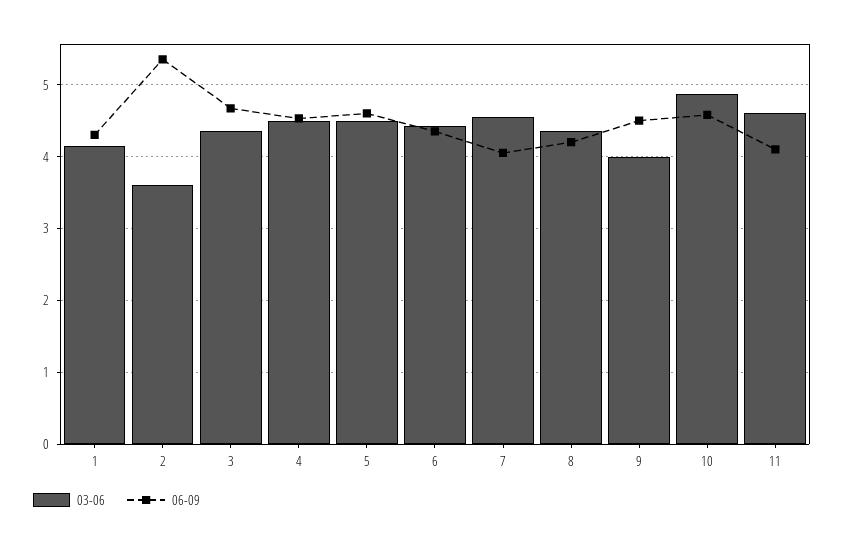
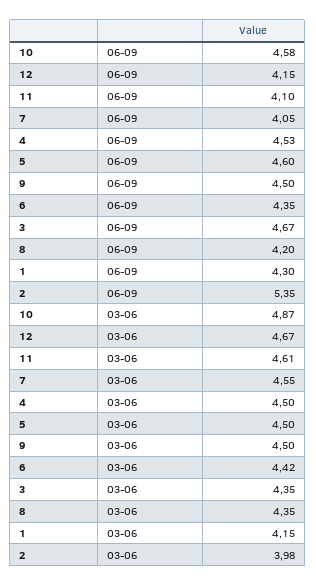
03-06, 2: 3.6 -> 3.98
03-06, 9: 4 -> 4.5
06-09, 12: none -> 4.15
03-06, 12: none -> 4.67

